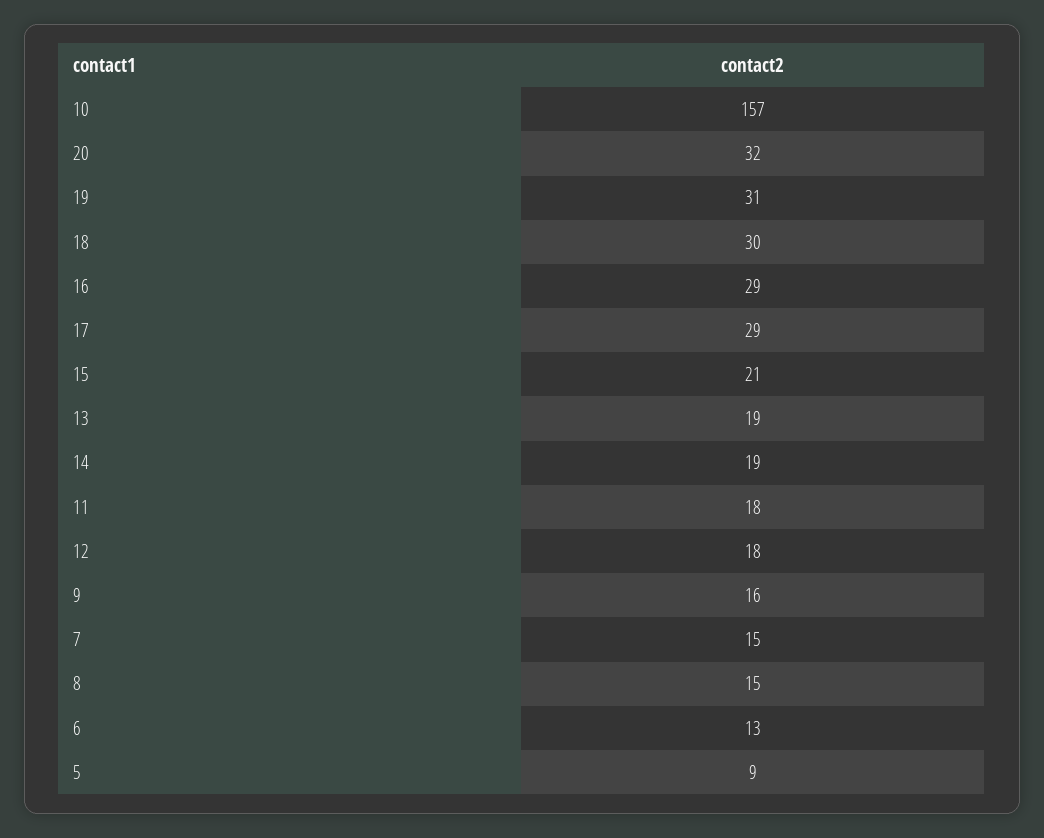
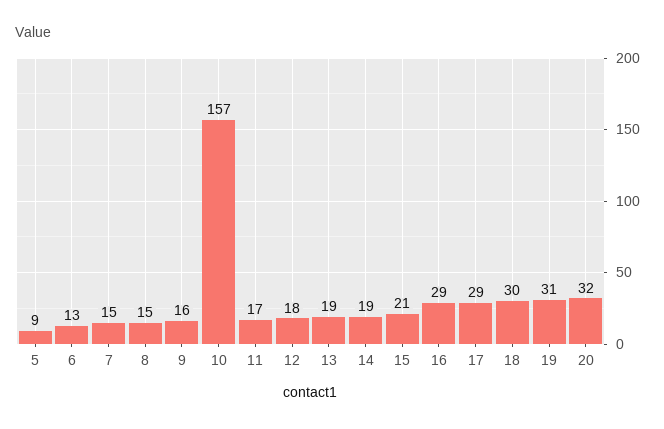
11: 18 -> 17

